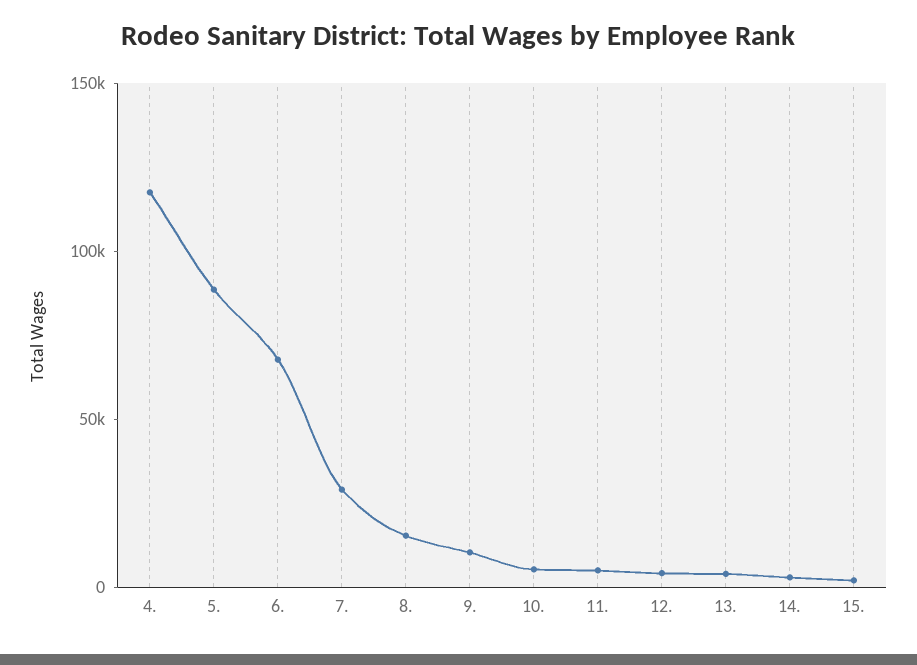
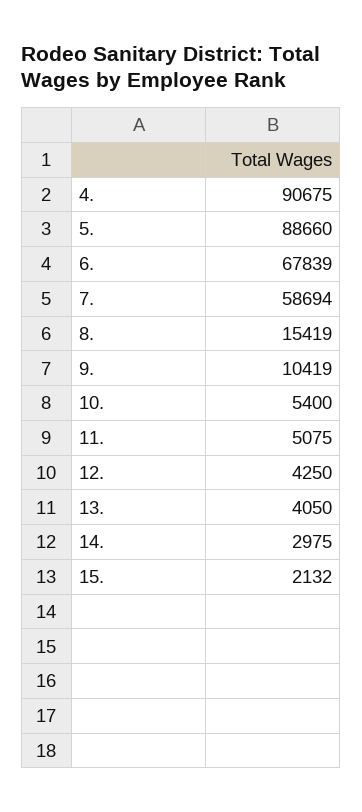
4.: 120000 -> 90675
7.: 30000 -> 58694

